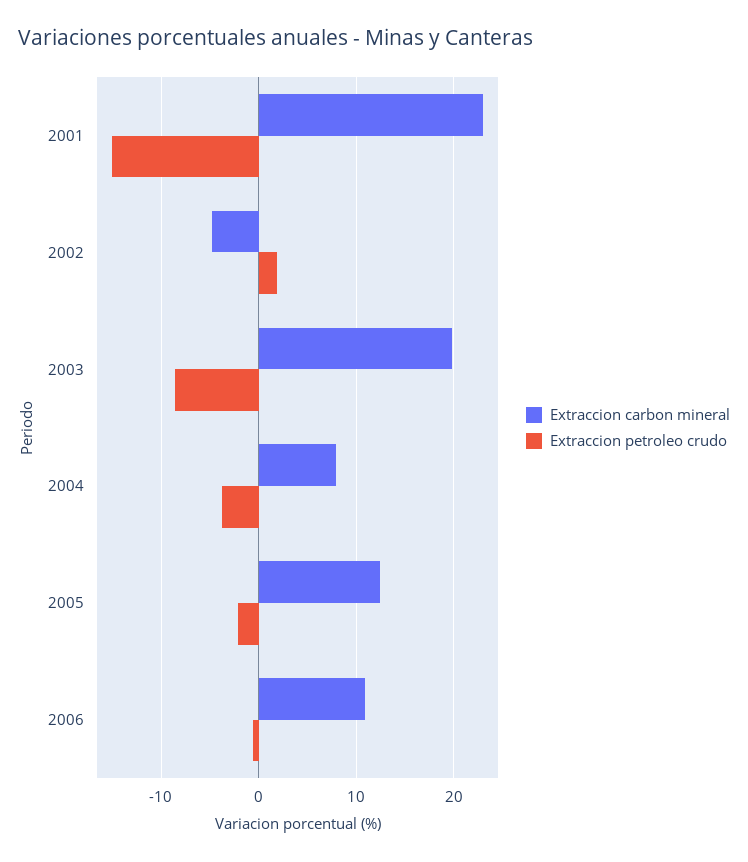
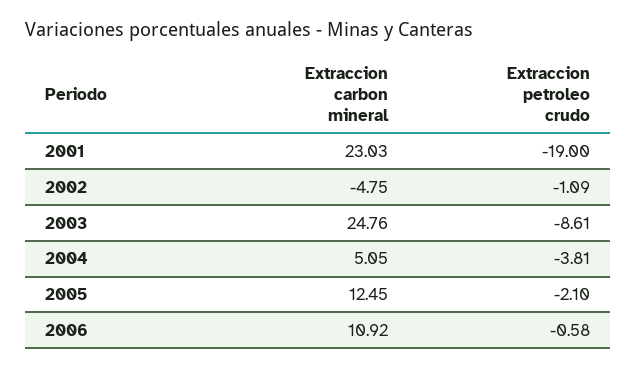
Extraccion petroleo crudo, 2001: -15 -> -19
Extraccion petroleo crudo, 2002: 2 -> -1.09
Extraccion carbon mineral, 2003: 20 -> 24.76
Extraccion carbon mineral, 2004: 8 -> 5.05

